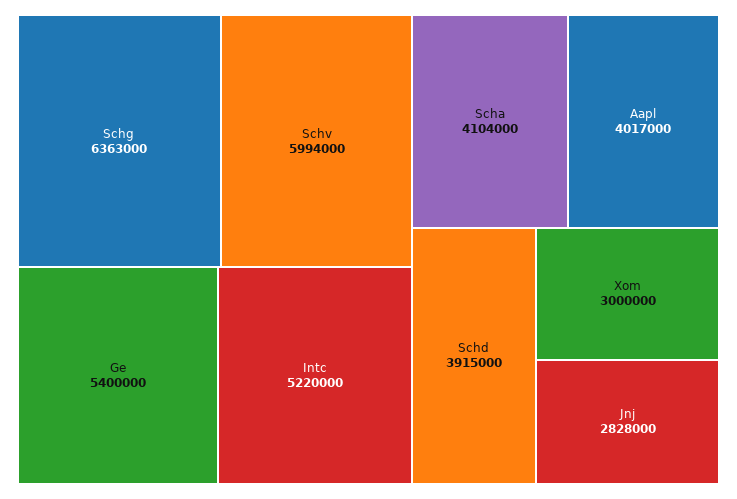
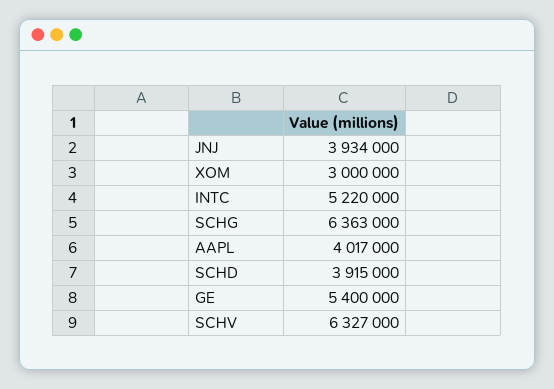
Schv: 5994000 -> 6327000
Scha: 4104000 -> none
Jnj: 2828000 -> 3934000

